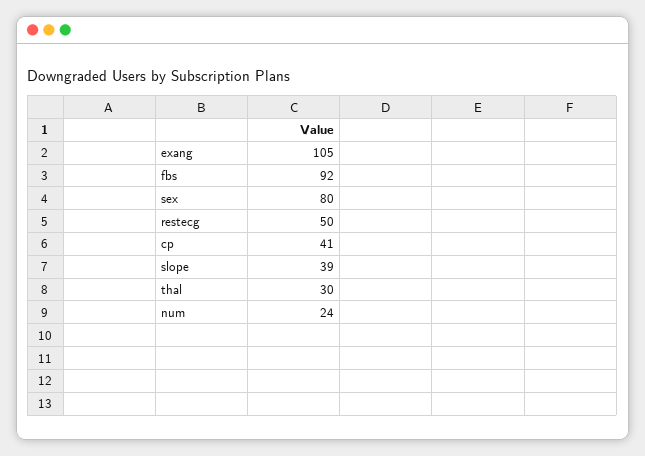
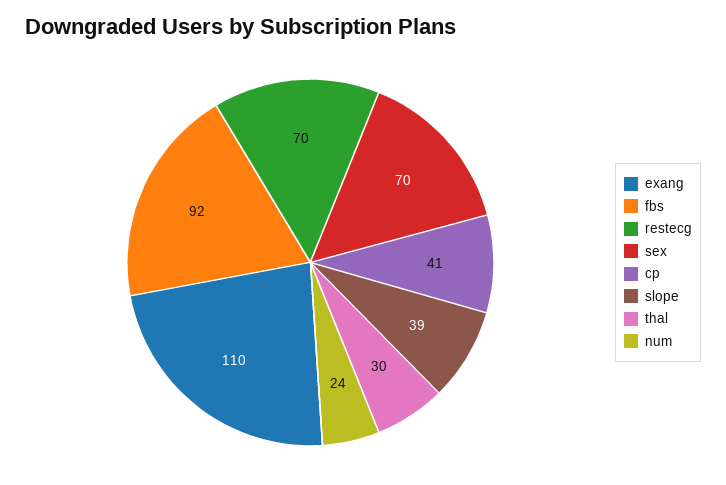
exang: 105 -> 110
sex: 80 -> 70
restecg: 50 -> 70

